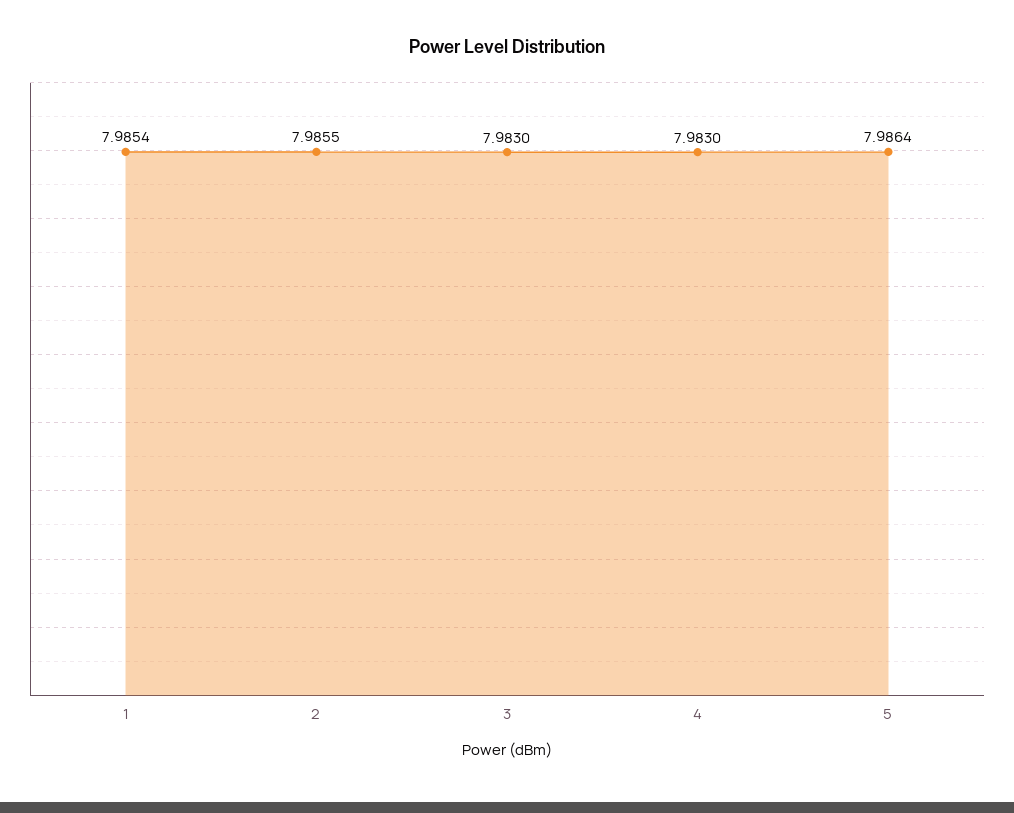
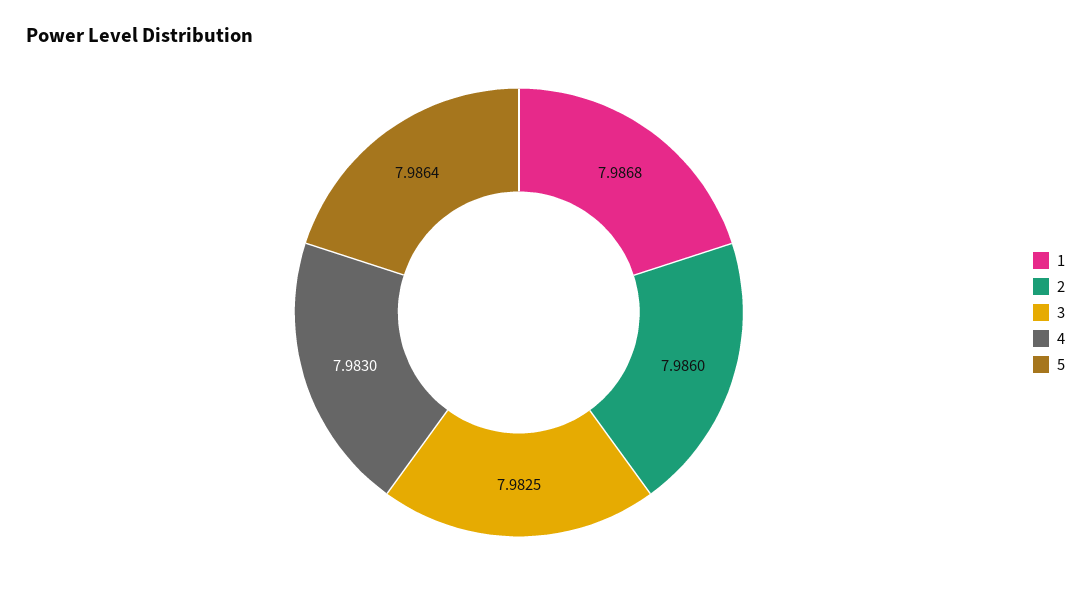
1: 7.9854 -> 7.9868
2: 7.9855 -> 7.986
3: 7.983 -> 7.9825

